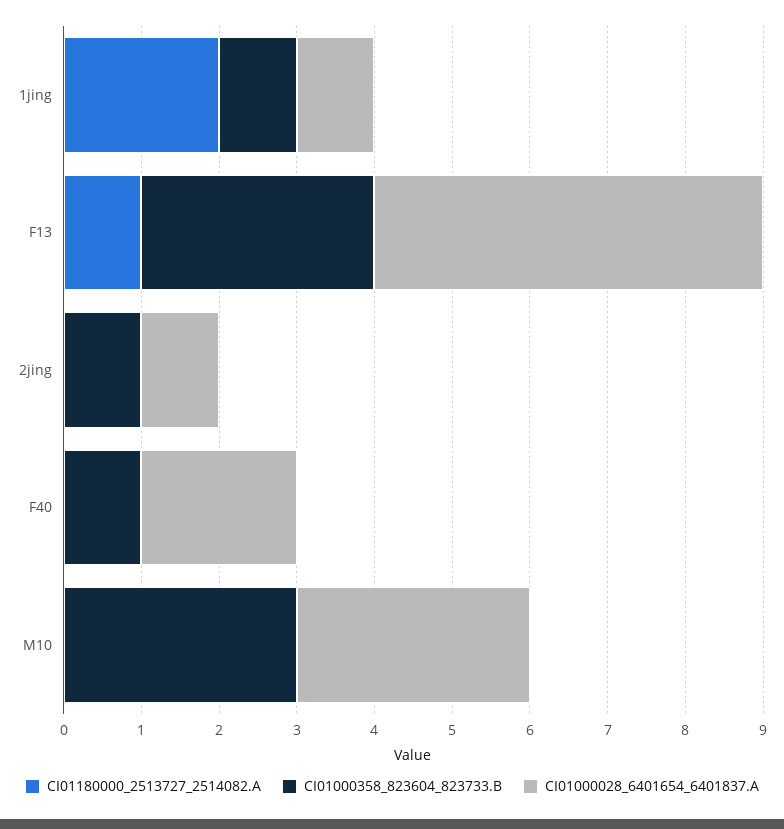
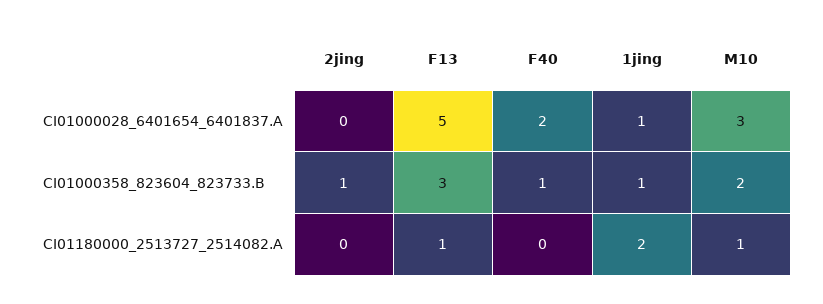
CI01000028_6401654_6401837.A, 2jing: 1 -> 0
CI01180000_2513727_2514082.A, M10: 0 -> 1
CI01000358_823604_823733.B, M10: 3 -> 2

